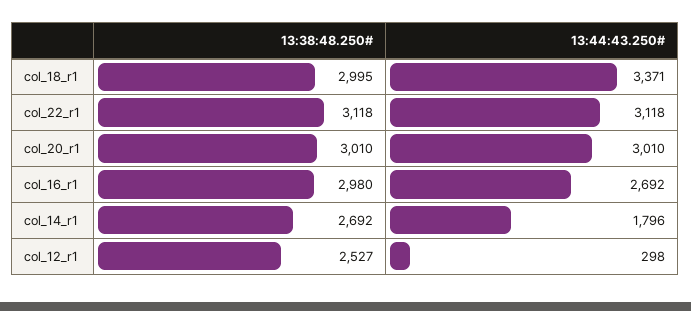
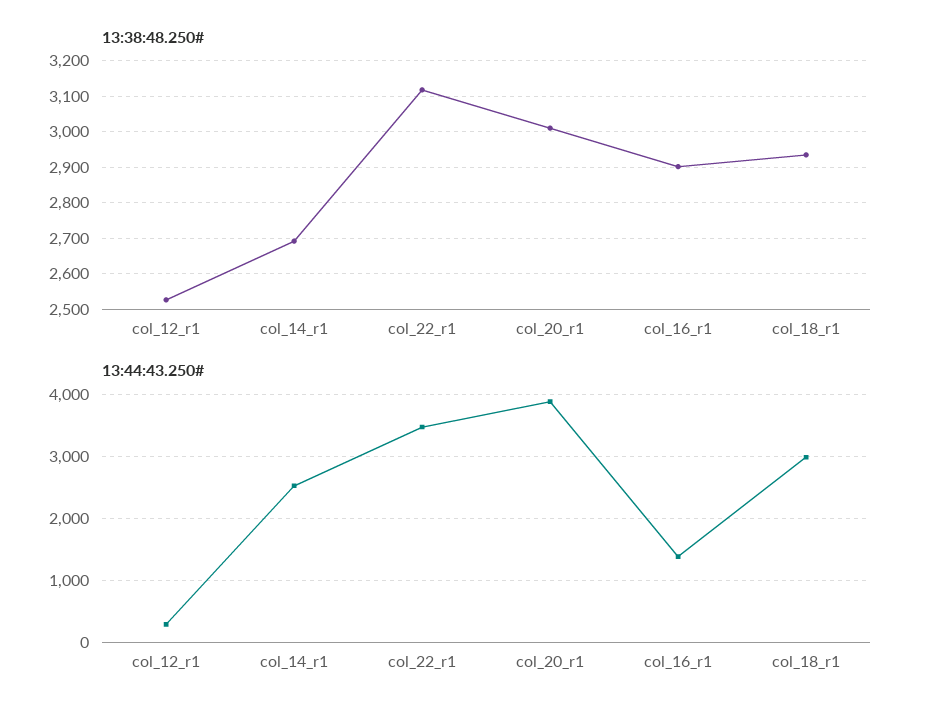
13:38:48.250#, col_18_r1: 2995 -> 2940
13:44:43.250#, col_18_r1: 3371 -> 3000
13:44:43.250#, col_22_r1: 3118 -> 3500
13:44:43.250#, col_20_r1: 3010 -> 3900
13:38:48.250#, col_16_r1: 2980 -> 2900
13:44:43.250#, col_16_r1: 2692 -> 1400
13:44:43.250#, col_14_r1: 1796 -> 2500

